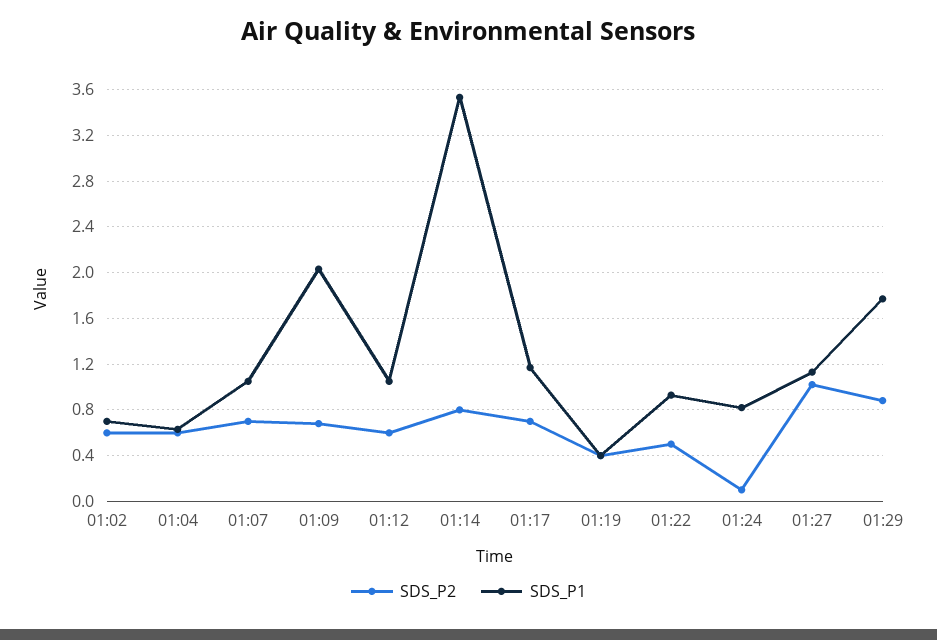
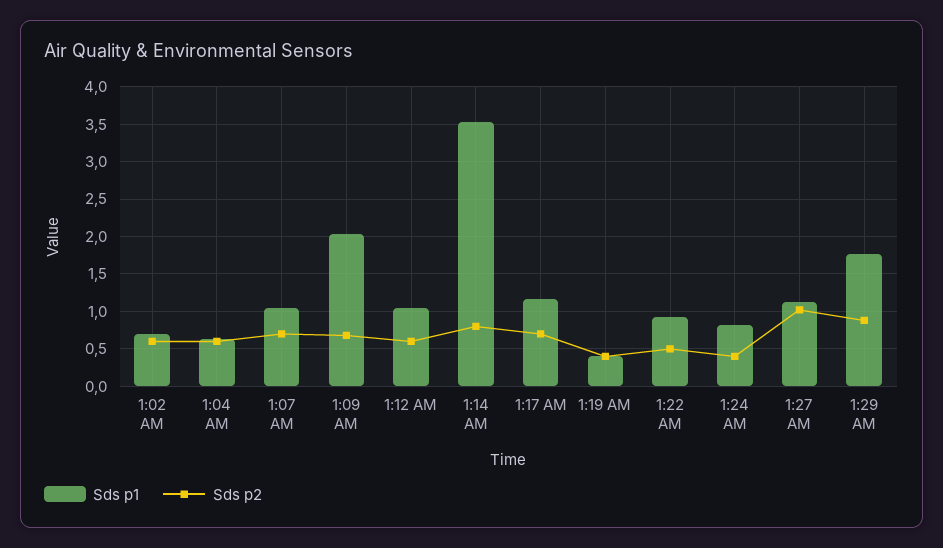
SDS_P2, 01:24: 0.1 -> 0.4

